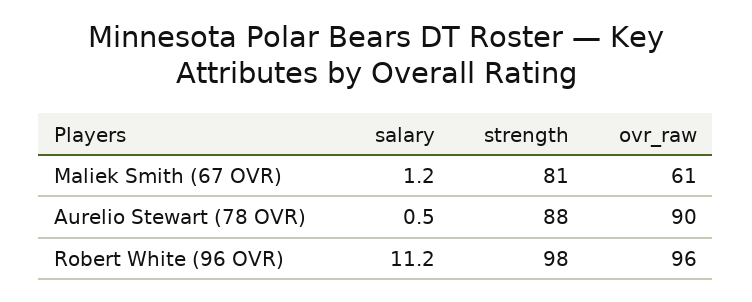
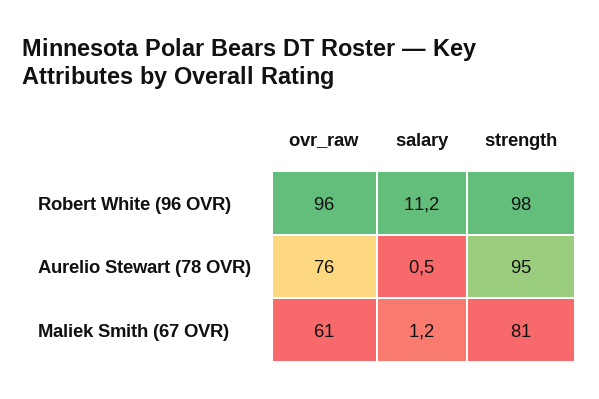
strength, Aurelio Stewart (78 OVR): 88 -> 95
ovr_raw, Aurelio Stewart (78 OVR): 90 -> 76

